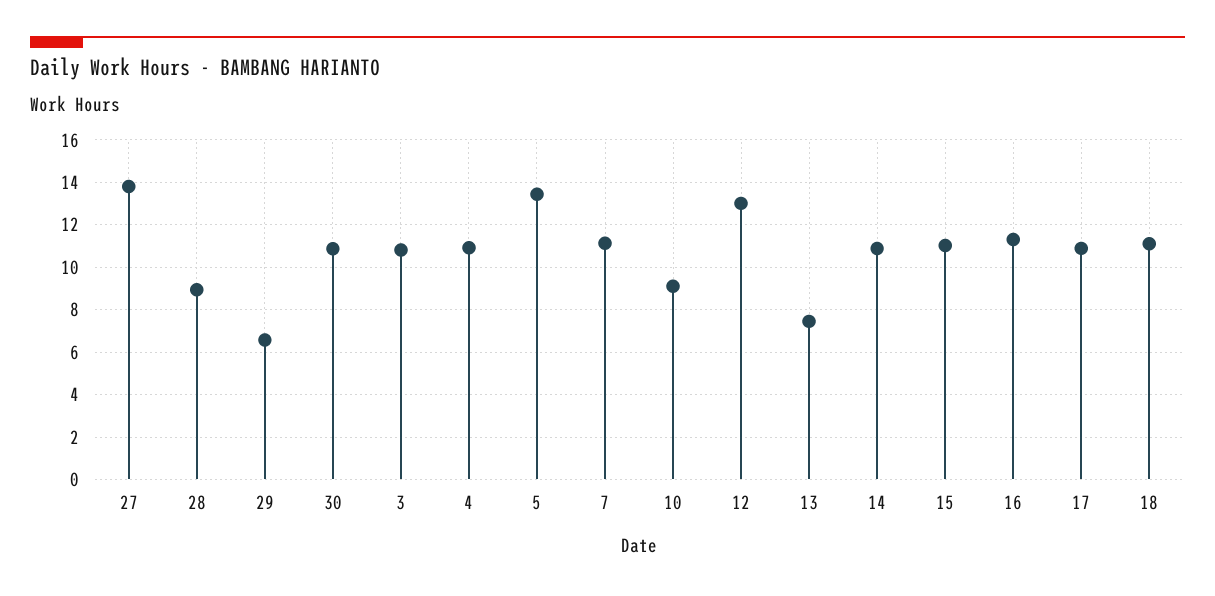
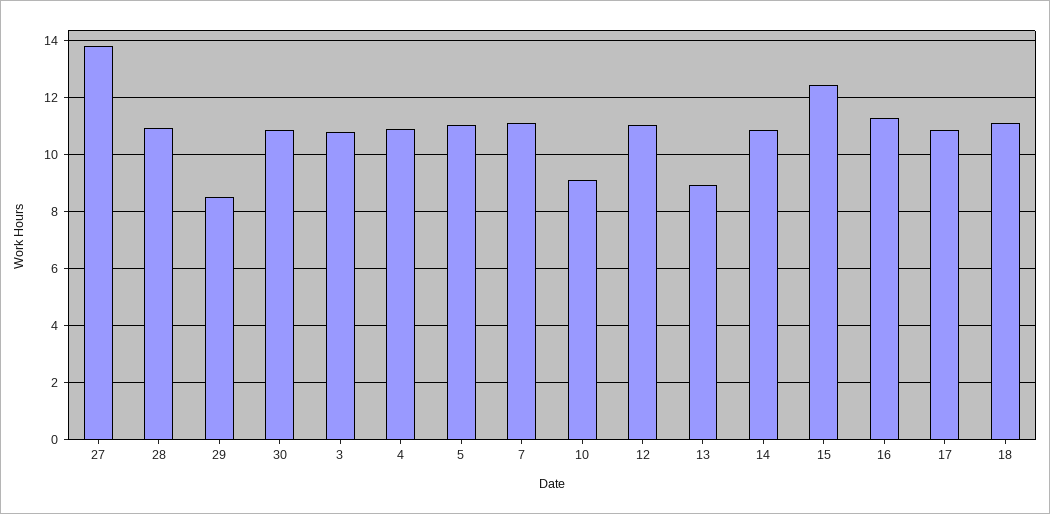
28: 9 -> 11
29: 6.5 -> 8.5
5: 13.5 -> 11
12: 13 -> 11
13: 7.5 -> 9
15: 11 -> 12.5

